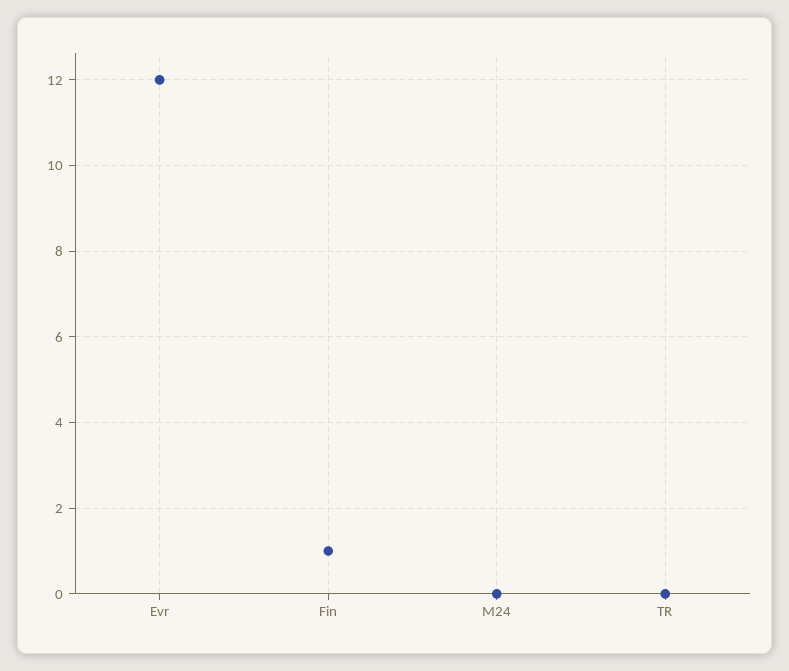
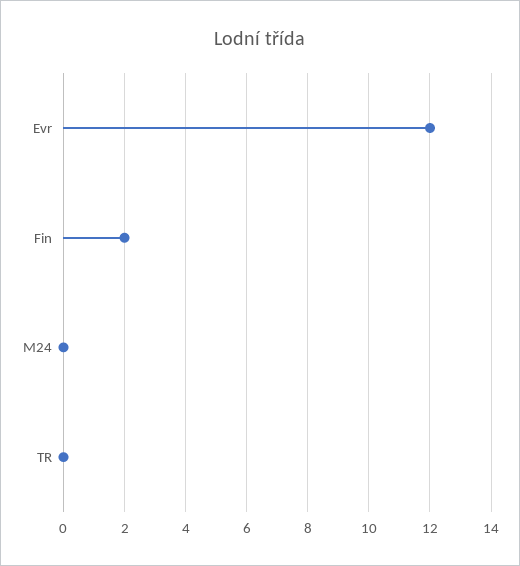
Fin: 1 -> 2

